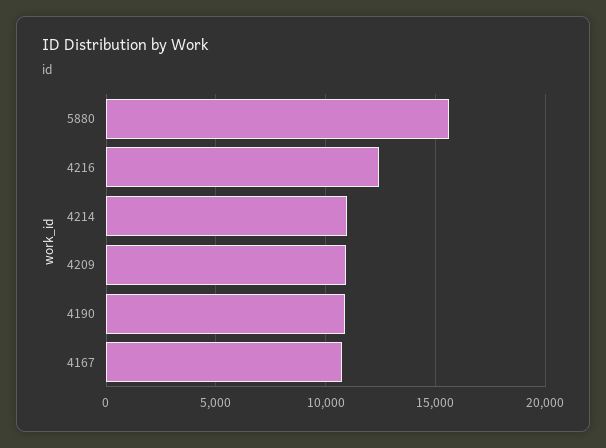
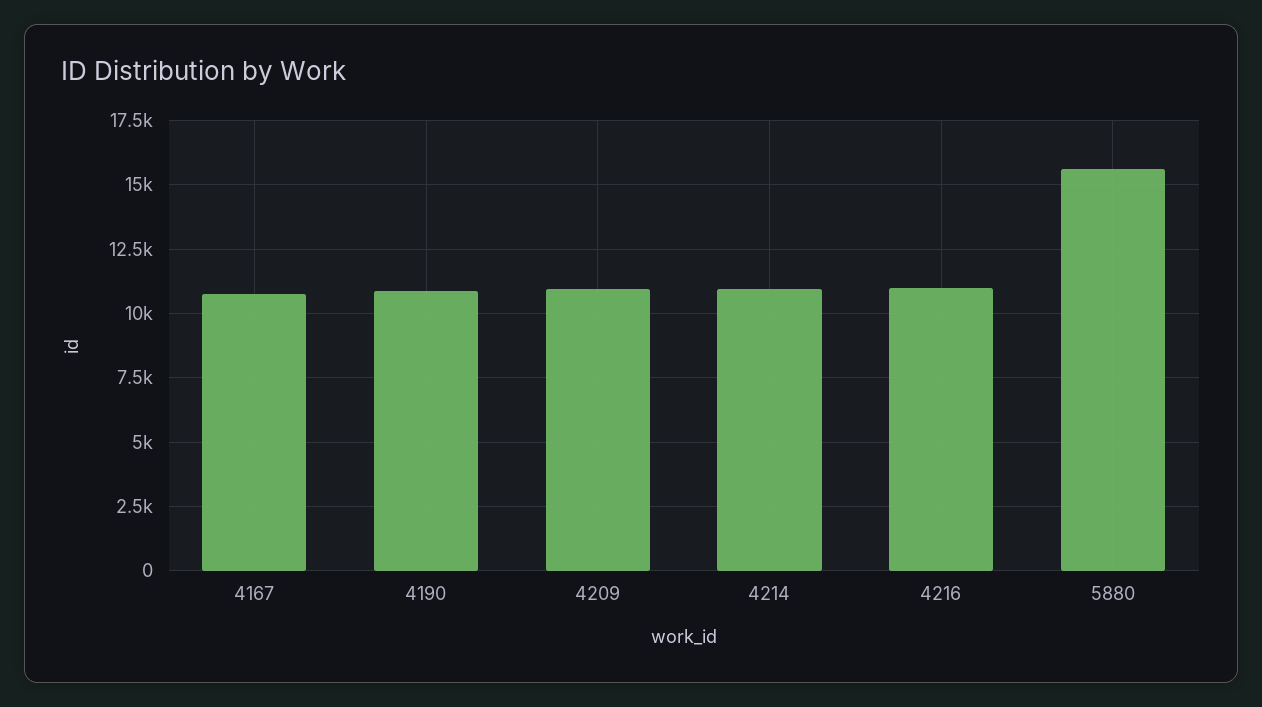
4216: 12500 -> 11000

